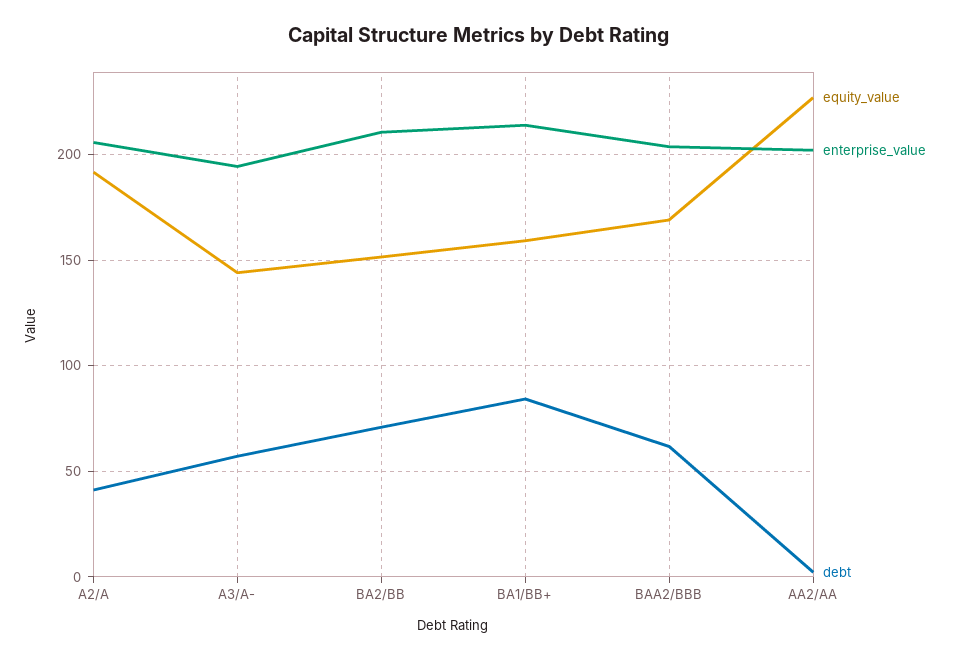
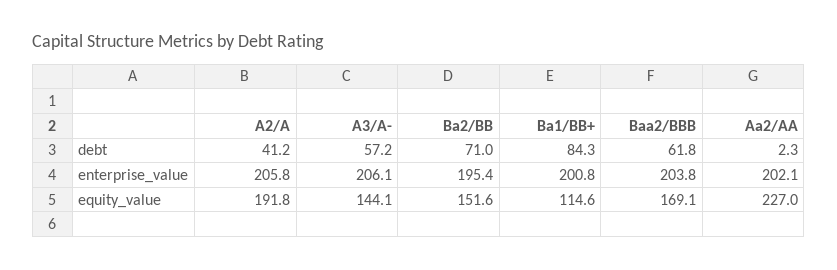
enterprise_value, A3/A-: 195 -> 206.1
enterprise_value, BA2/BB: 210 -> 195.4
equity_value, BA1/BB+: 160 -> 114.6
enterprise_value, BA1/BB+: 215 -> 200.8

